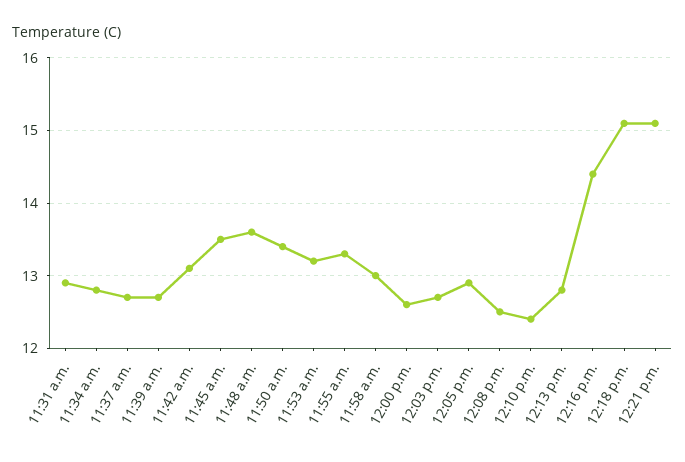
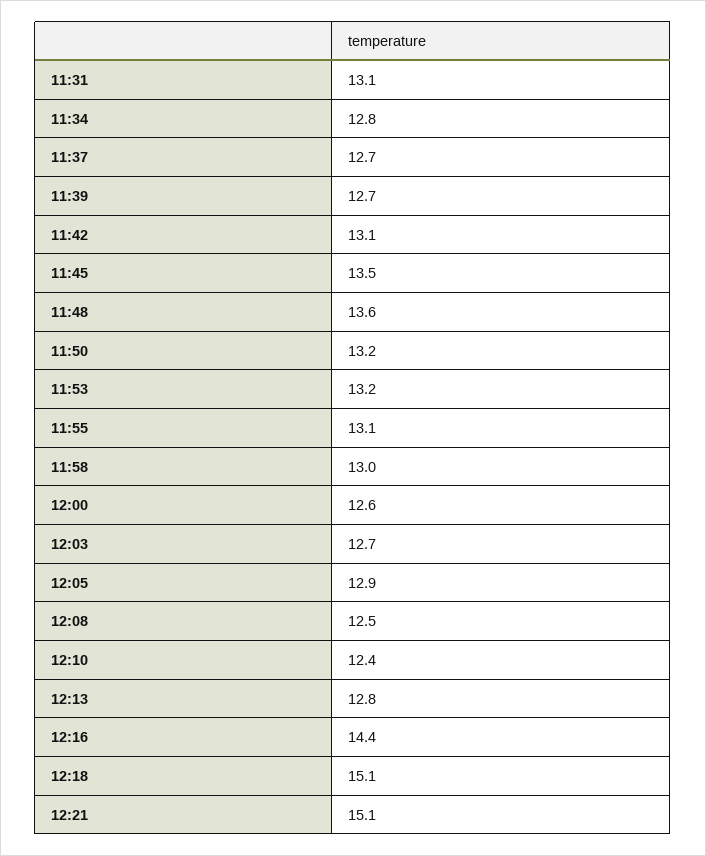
11:31 a.m.: 12.9 -> 13.1
11:50 a.m.: 13.4 -> 13.2
11:55 a.m.: 13.3 -> 13.1

